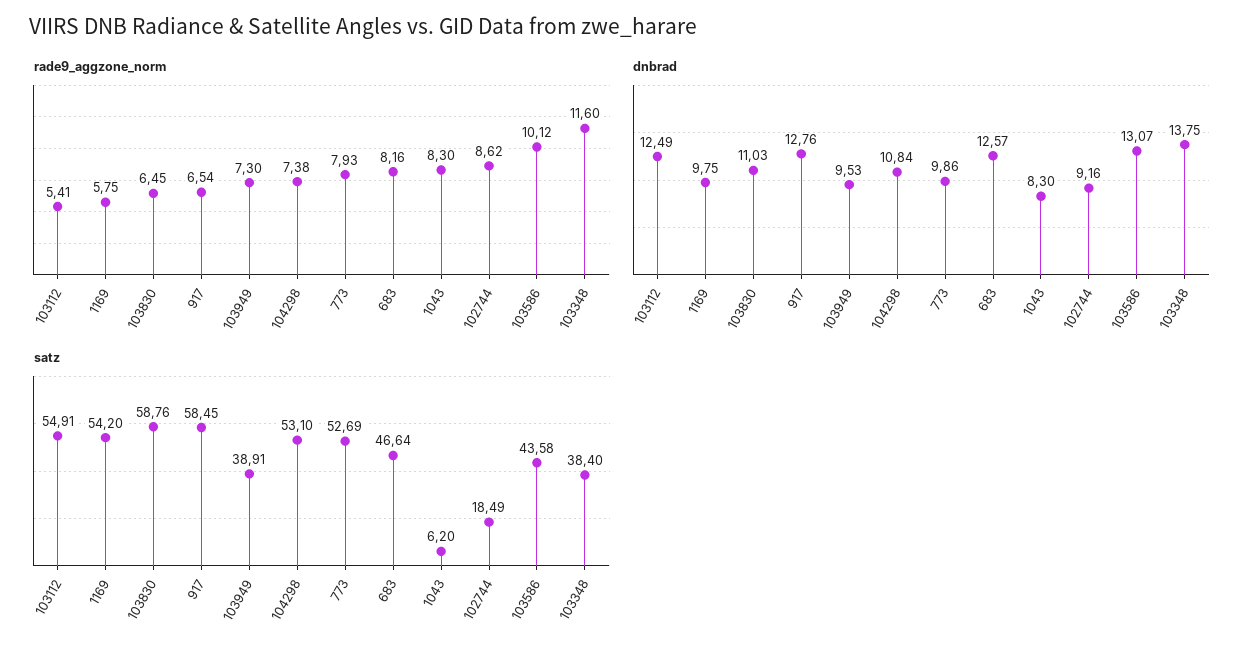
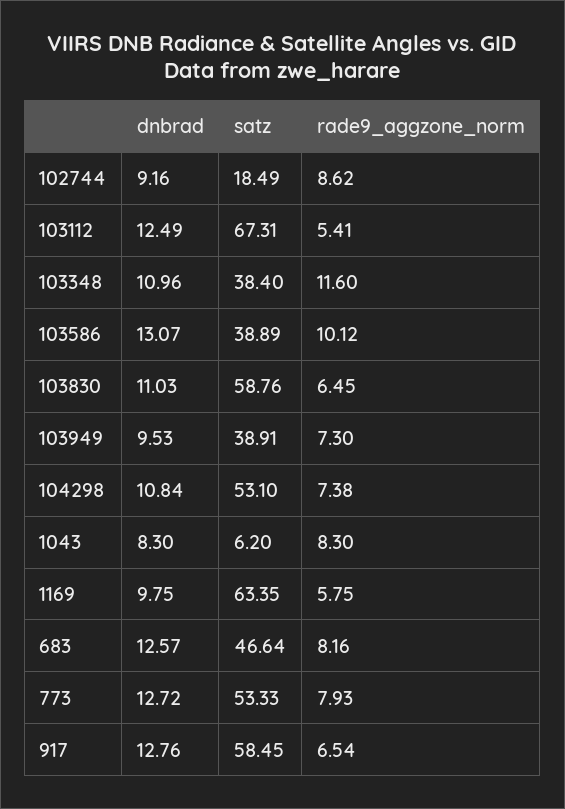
dnbrad, 773: 9.86 -> 12.72
dnbrad, 103348: 13.75 -> 10.96
satz, 103112: 54.91 -> 67.31
satz, 1169: 54.2 -> 63.35
satz, 773: 52.69 -> 53.33
satz, 103586: 43.58 -> 38.89

